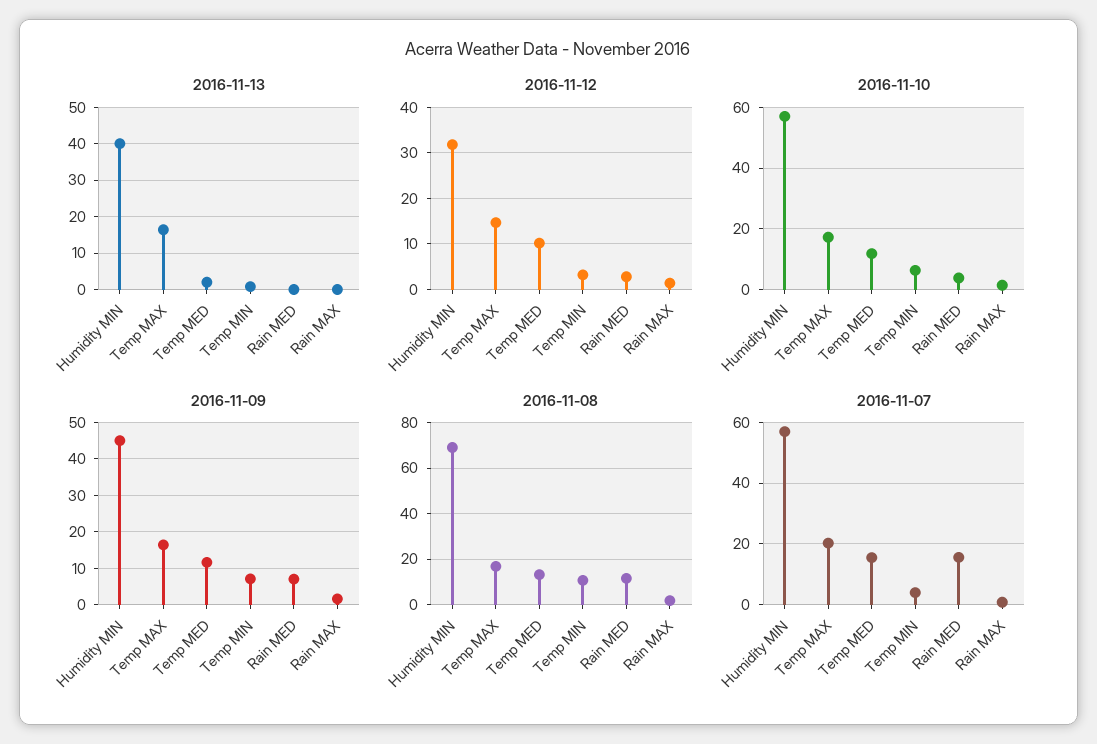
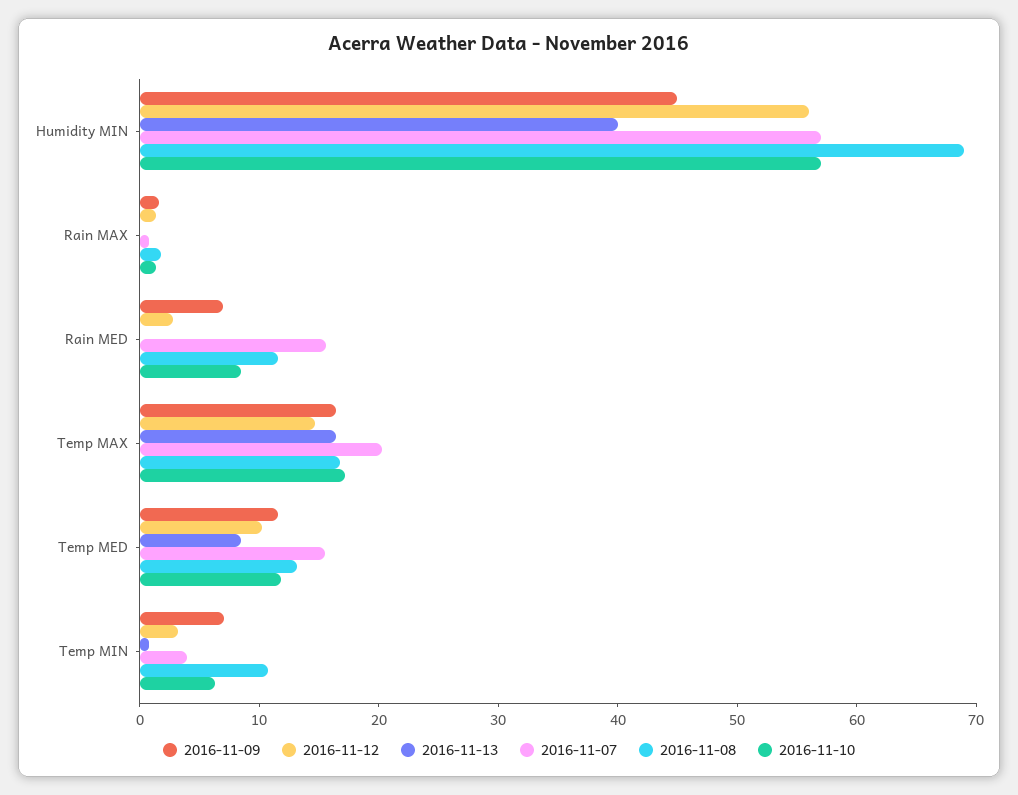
2016-11-13, Temp MED: 2 -> 8
2016-11-12, Humidity MIN: 32 -> 56
2016-11-10, Rain MED: 4 -> 8

